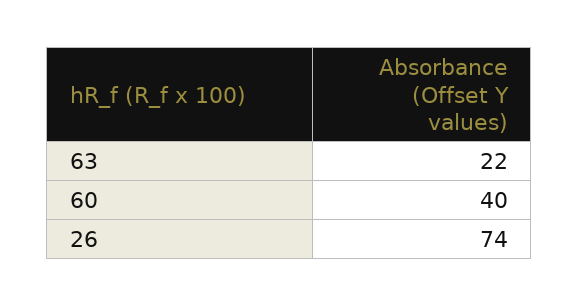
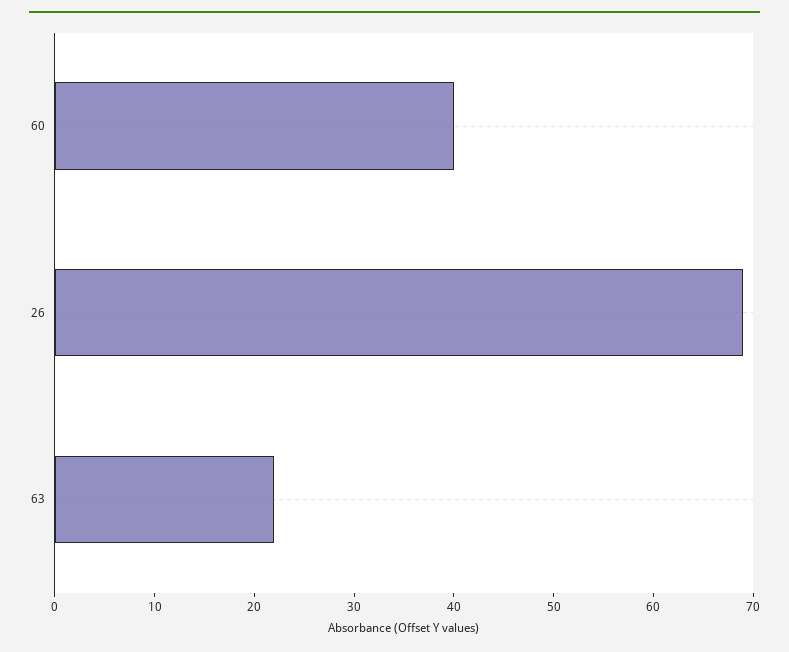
26: 74 -> 69

